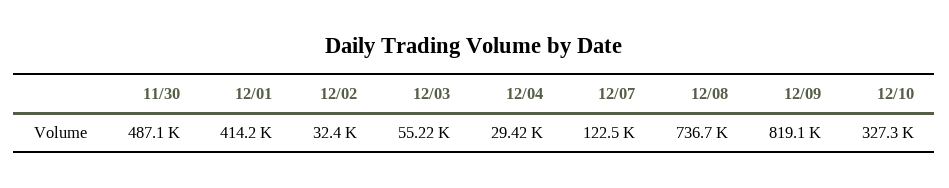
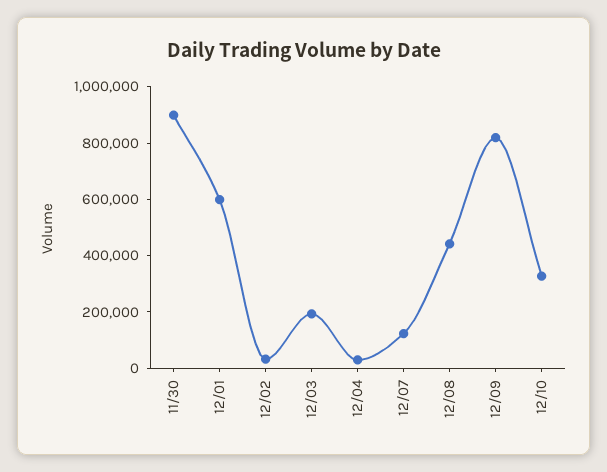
11/30: 487100 -> 900000
12/01: 414200 -> 600000
12/03: 55220 -> 200000
12/08: 736700 -> 450000

